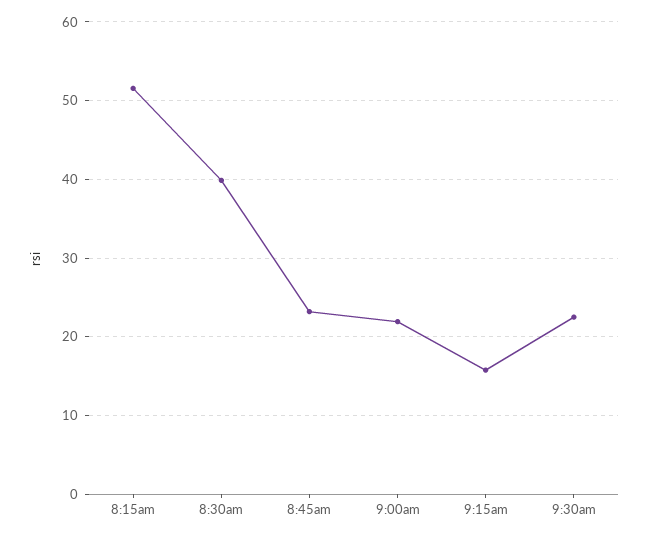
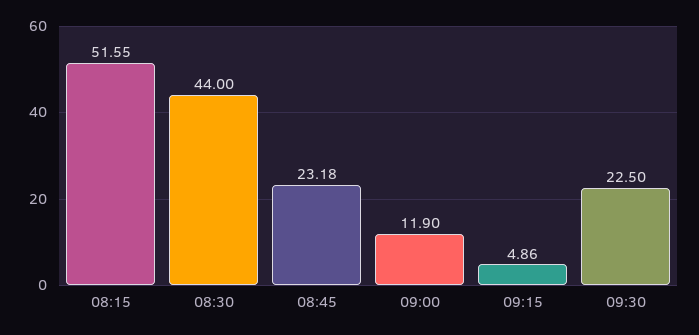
8:30am: 40 -> 44
9:00am: 22 -> 11.9
9:15am: 16 -> 4.86

